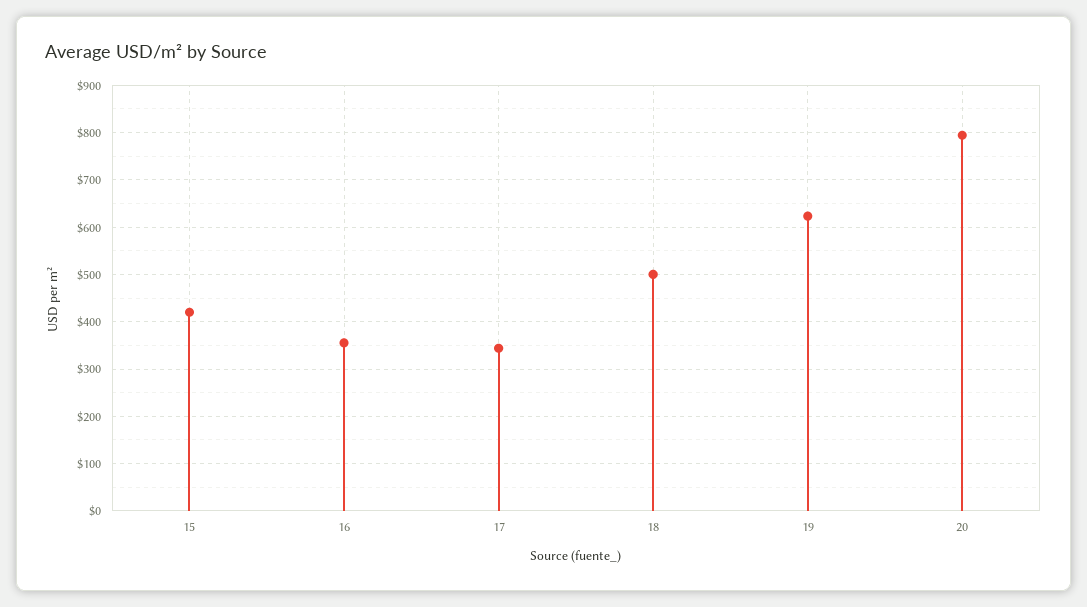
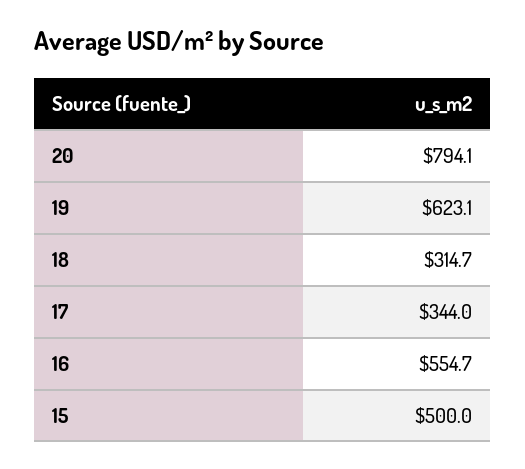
15: 420 -> 500
16: 360 -> 554.7
18: 500 -> 314.7

